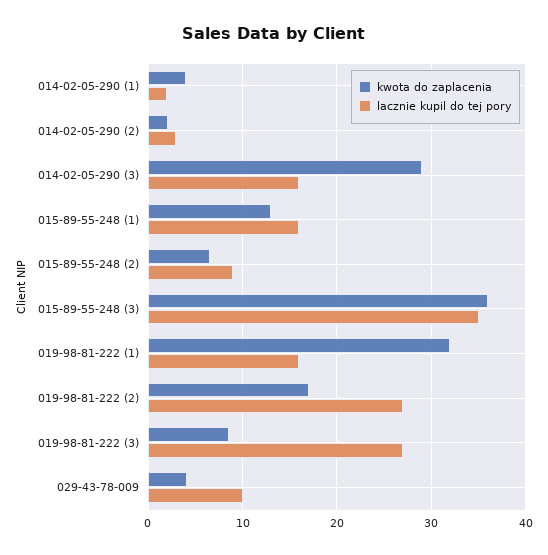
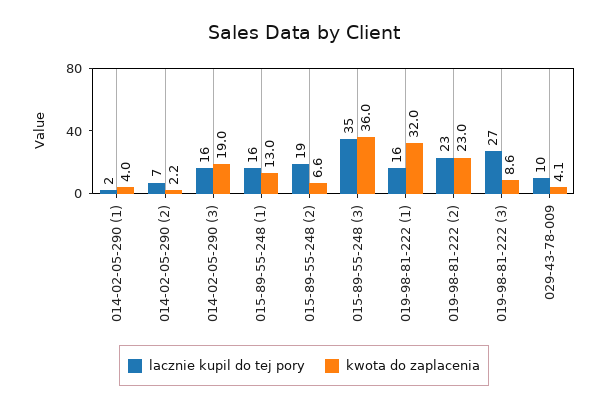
lacznie kupil do tej pory, 014-02-05-290 (2): 3 -> 7
kwota do zaplacenia, 014-02-05-290 (3): 29 -> 19
lacznie kupil do tej pory, 015-89-55-248 (2): 9 -> 19
kwota do zaplacenia, 019-98-81-222 (2): 17 -> 23
lacznie kupil do tej pory, 019-98-81-222 (2): 27 -> 23

